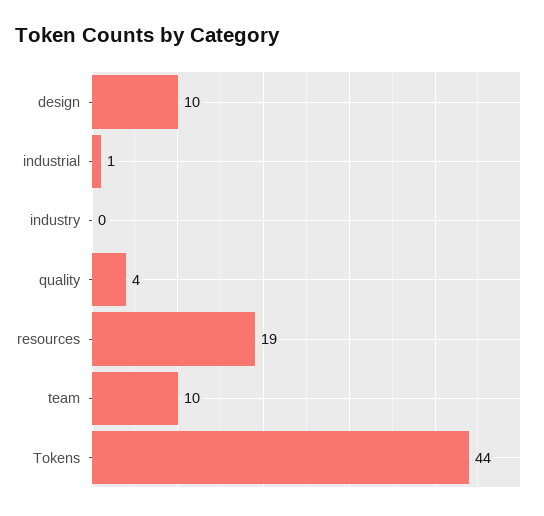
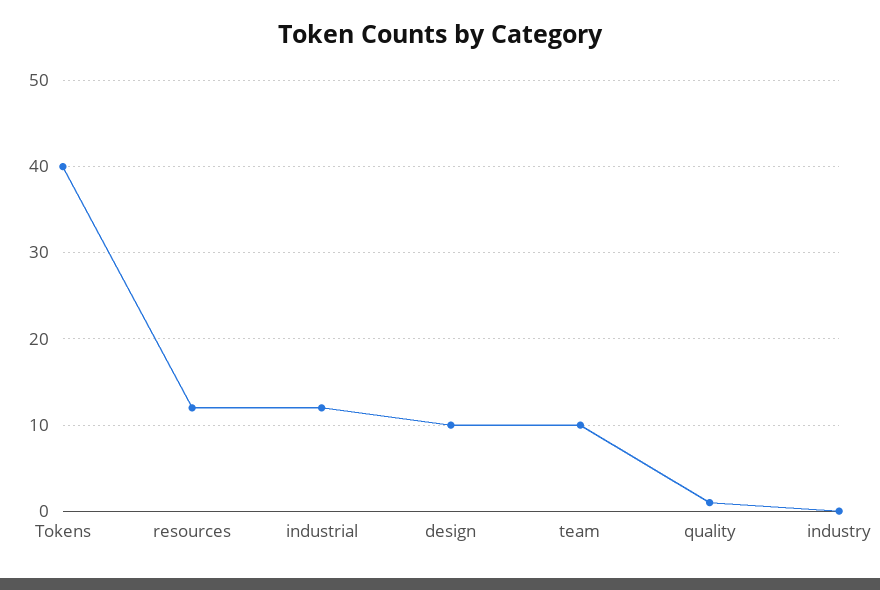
industrial: 1 -> 12
quality: 4 -> 1
resources: 19 -> 12
Tokens: 44 -> 40

